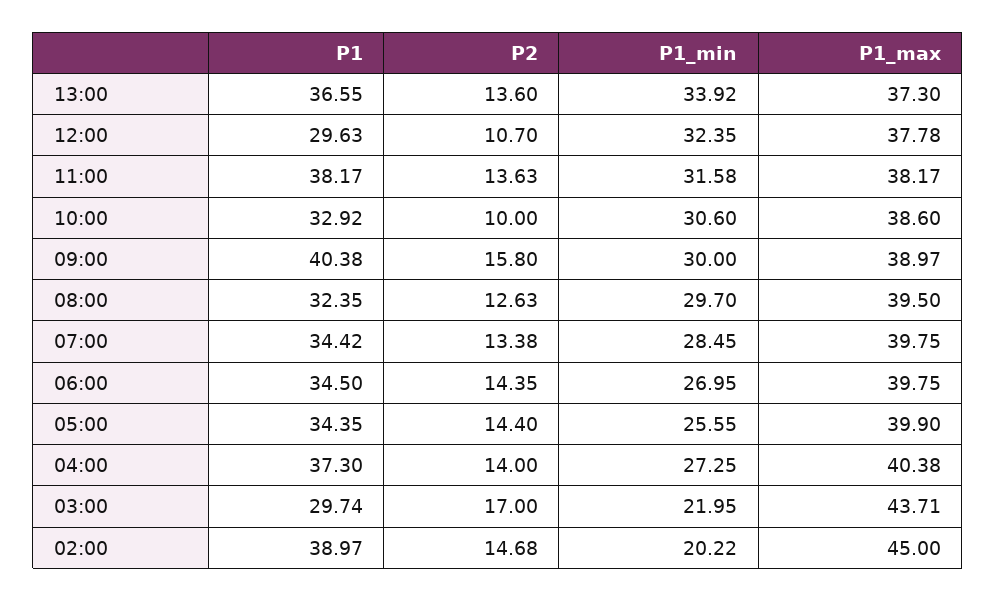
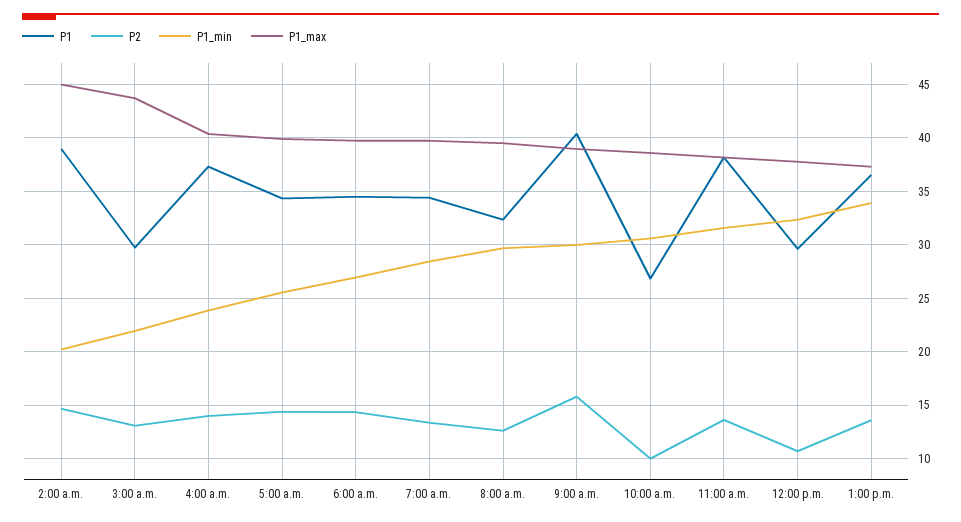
P1, 10:00: 32.92 -> 27
P1_min, 04:00: 27.25 -> 24
P2, 03:00: 17 -> 13

